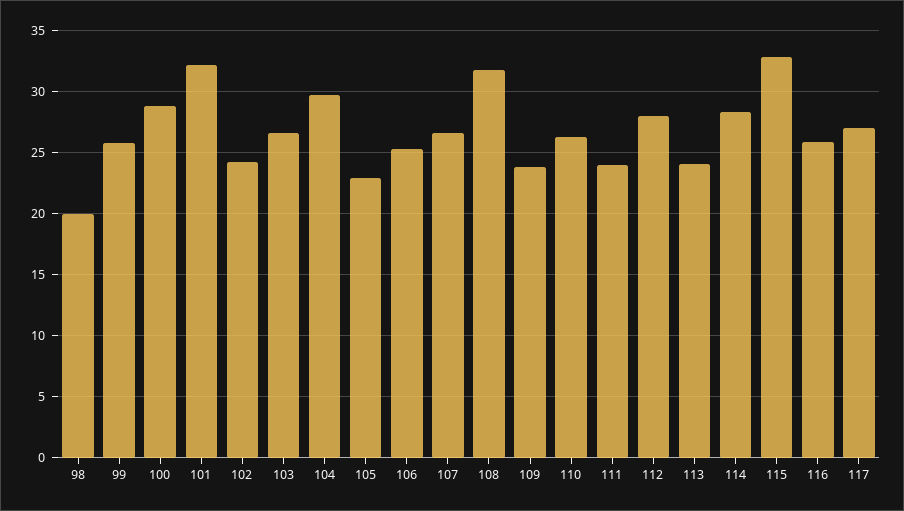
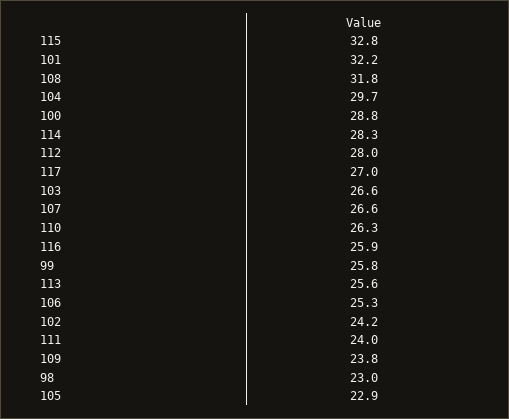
98: 20 -> 23
113: 24 -> 25.6

